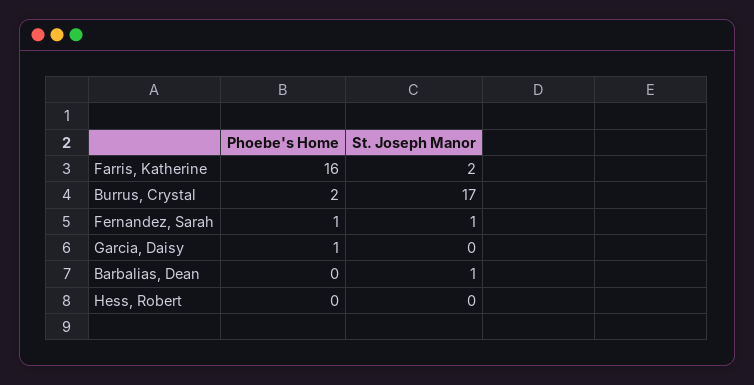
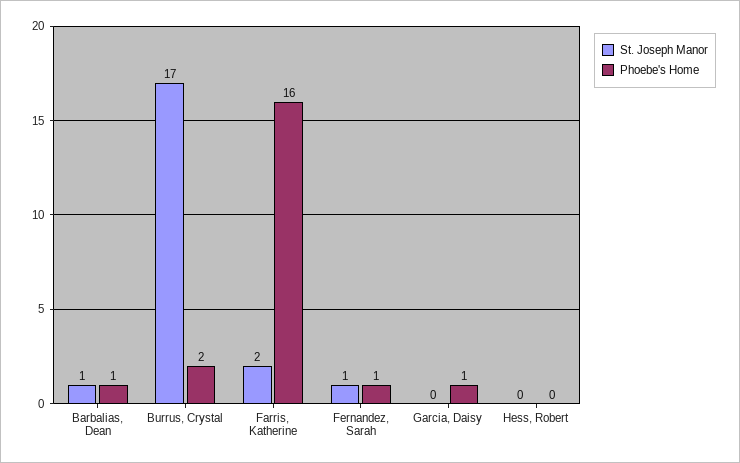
Phoebe's Home, Barbalias, Dean: 0 -> 1

